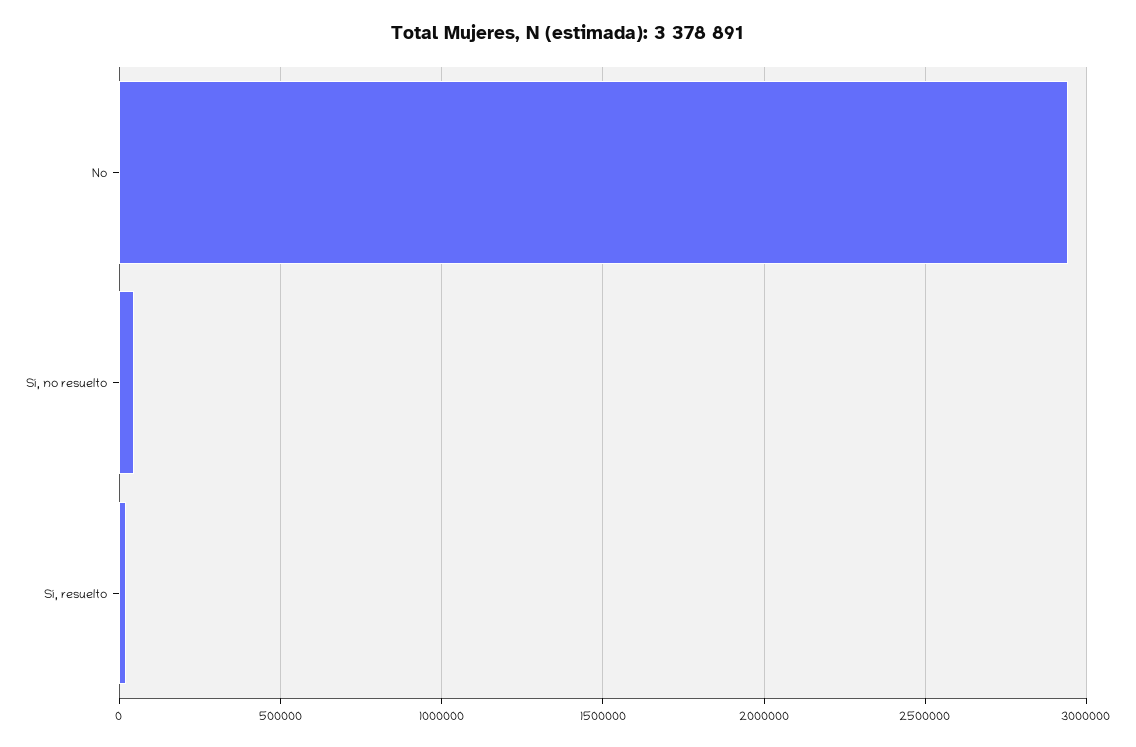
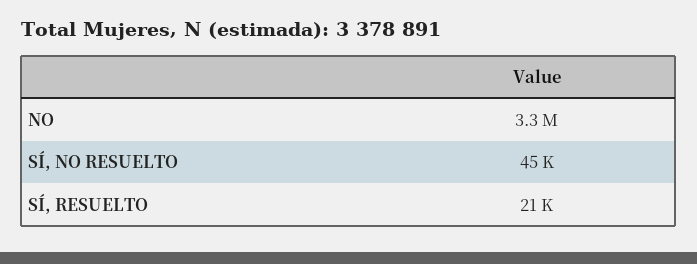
No: 2950000 -> 3300000

